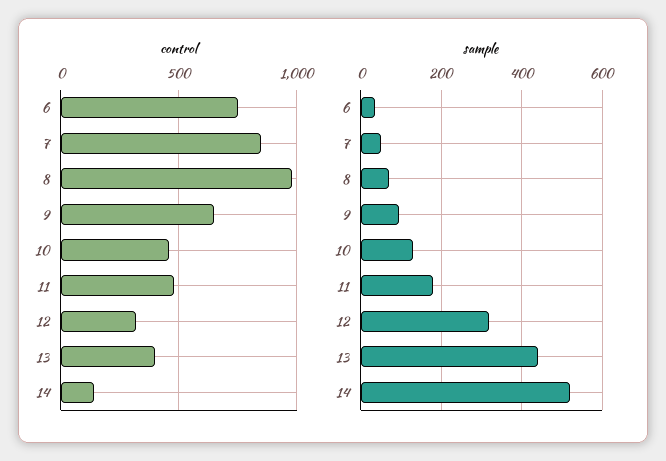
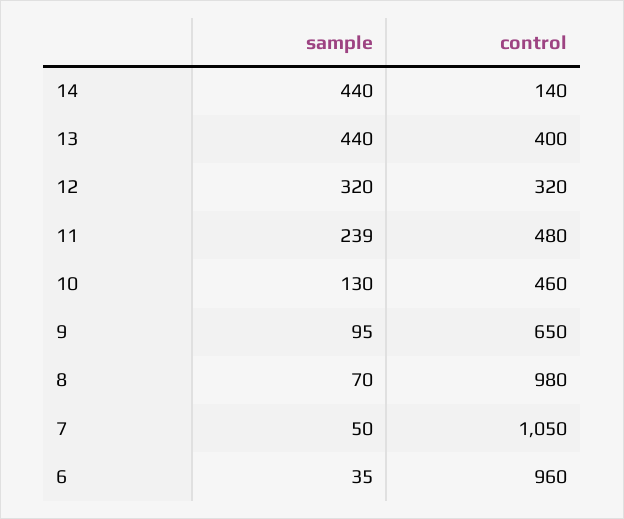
control, 6: 750 -> 960
control, 7: 850 -> 1050
sample, 11: 180 -> 239
sample, 14: 520 -> 440

